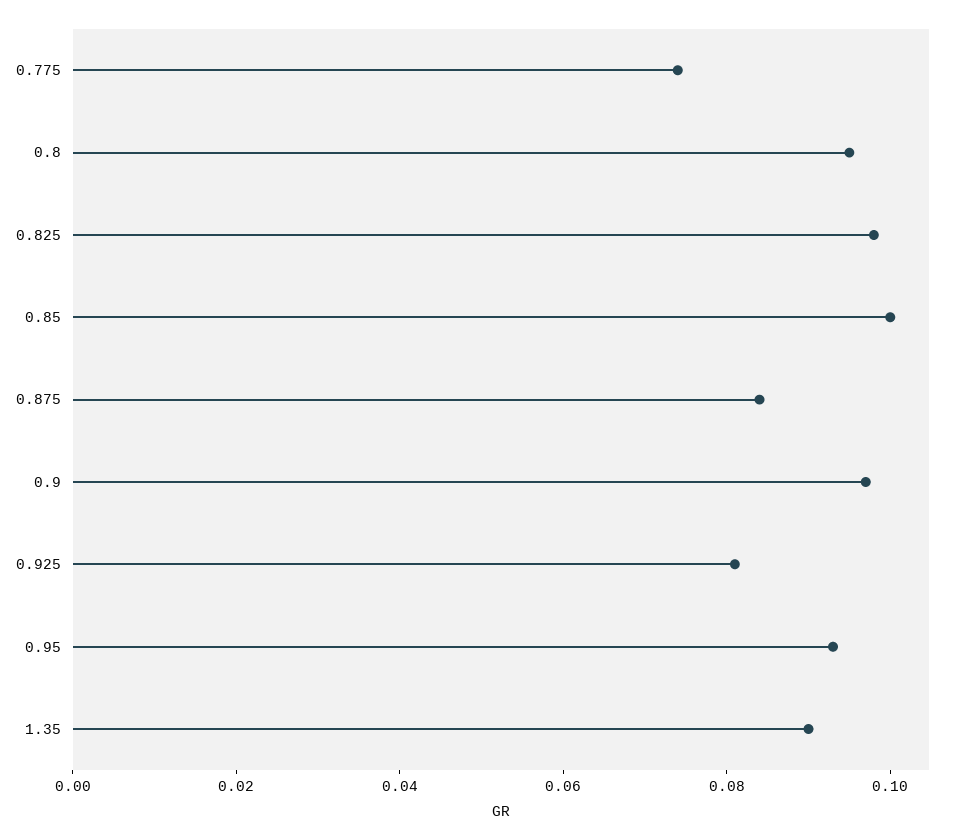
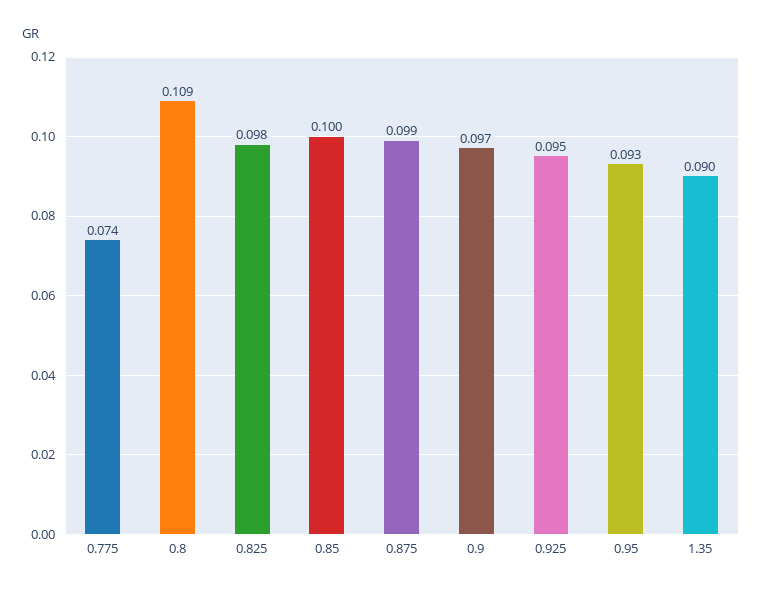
0.8: 0.095 -> 0.109
0.875: 0.085 -> 0.099
0.925: 0.08 -> 0.095

